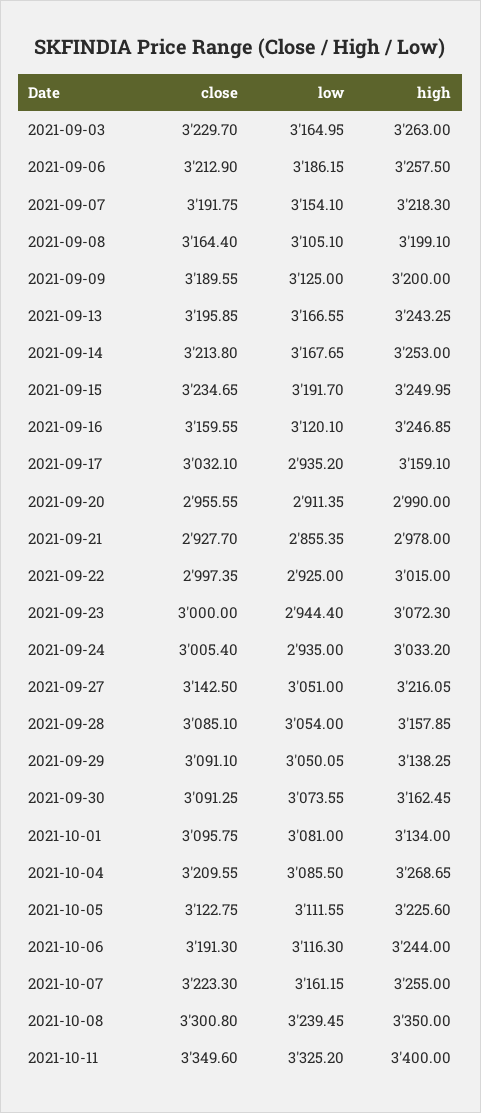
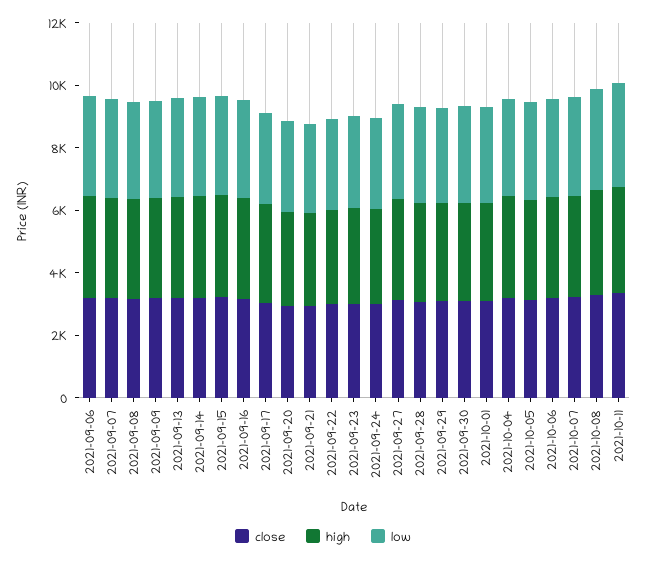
close, 2021-09-03: 3229.7 -> none
low, 2021-09-03: 3164.95 -> none
high, 2021-09-03: 3263 -> none

